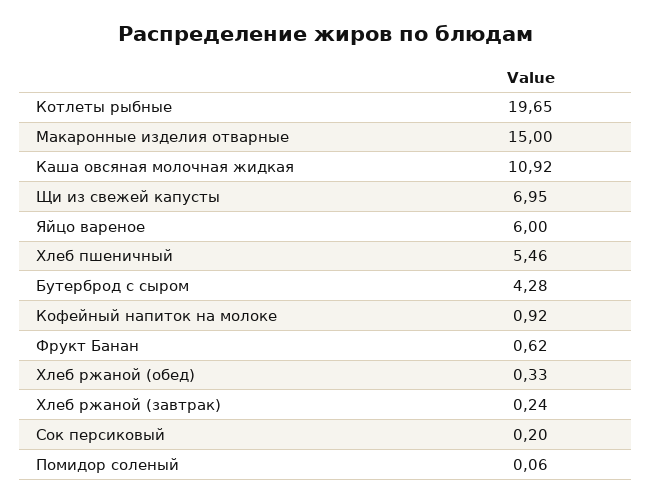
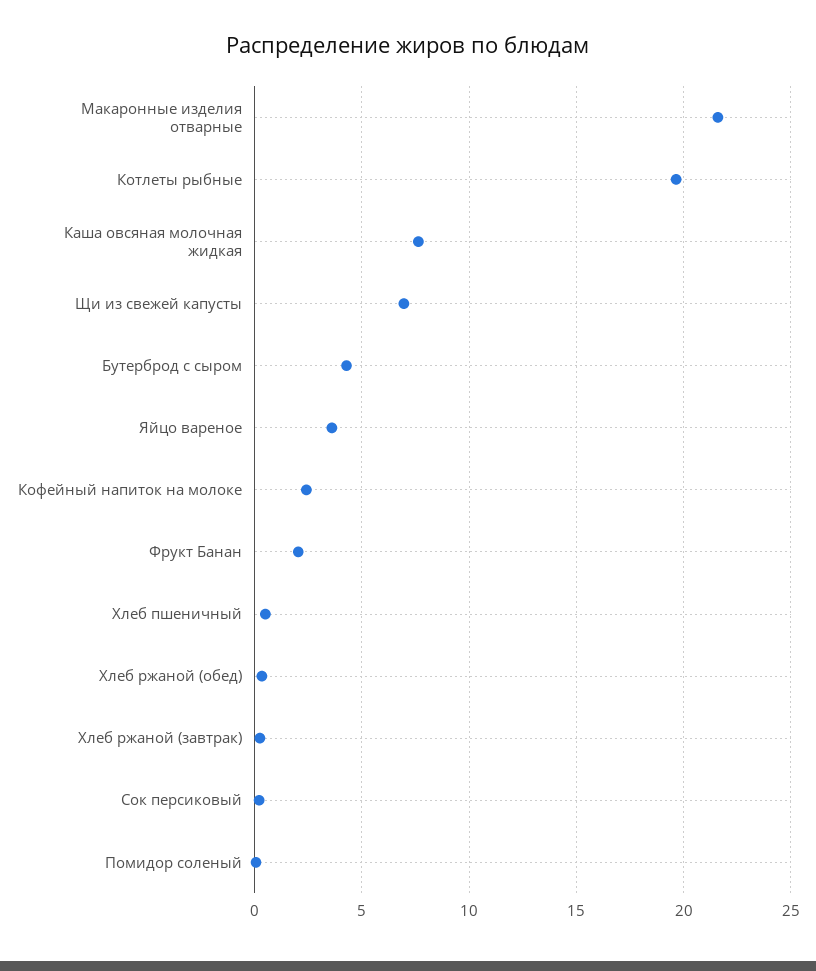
Макаронные изделия отварные: 15 -> 21.5
Каша овсяная молочная жидкая: 10.92 -> 7.5
Яйцо вареное: 6 -> 3.5
Хлеб пшеничный: 5.46 -> 0.5
Кофейный напиток на молоке: 0.92 -> 2.5
Фрукт Банан: 0.62 -> 2

